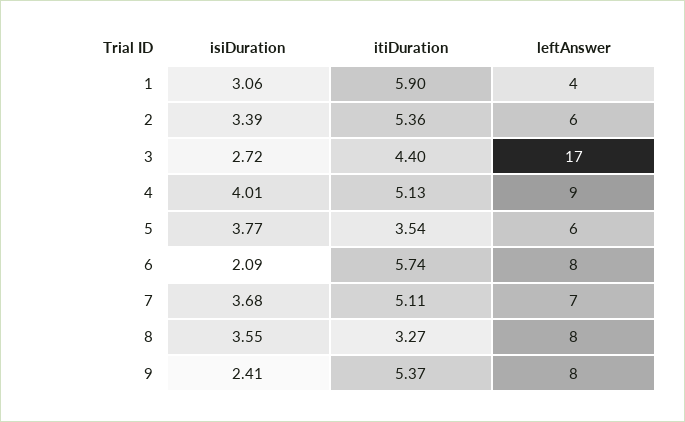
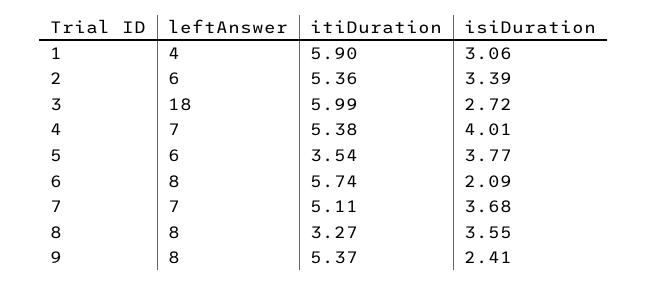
itiDuration, 3: 4.4 -> 5.99
leftAnswer, 3: 17 -> 18
itiDuration, 4: 5.13 -> 5.38
leftAnswer, 4: 9 -> 7

